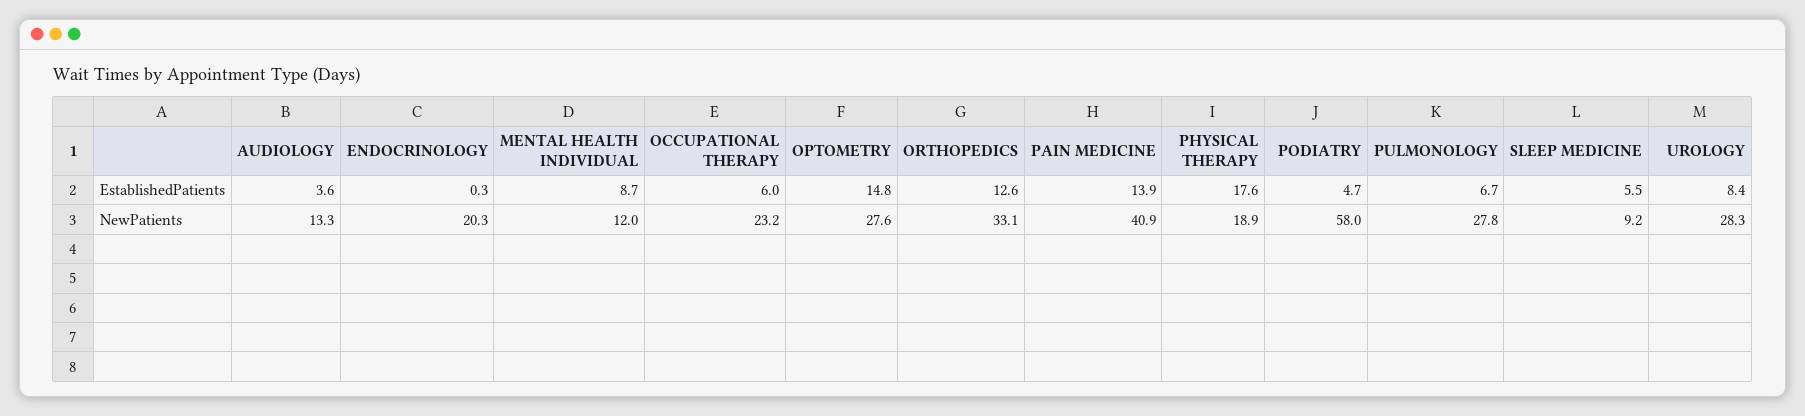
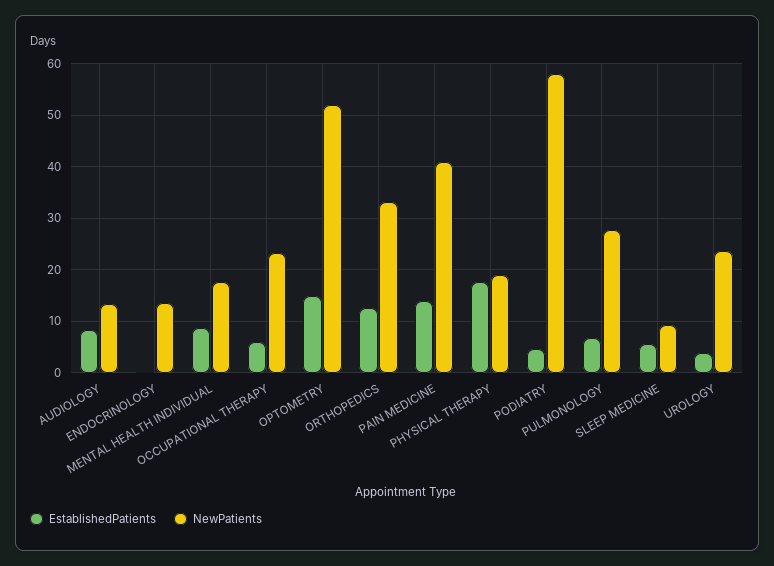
EstablishedPatients, AUDIOLOGY: 3.6 -> 8
EstablishedPatients, UROLOGY: 8.4 -> 4
NewPatients, ENDOCRINOLOGY: 20.3 -> 14
NewPatients, MENTAL HEALTH INDIVIDUAL: 12 -> 18
NewPatients, OPTOMETRY: 27.6 -> 52
NewPatients, UROLOGY: 28.3 -> 24

